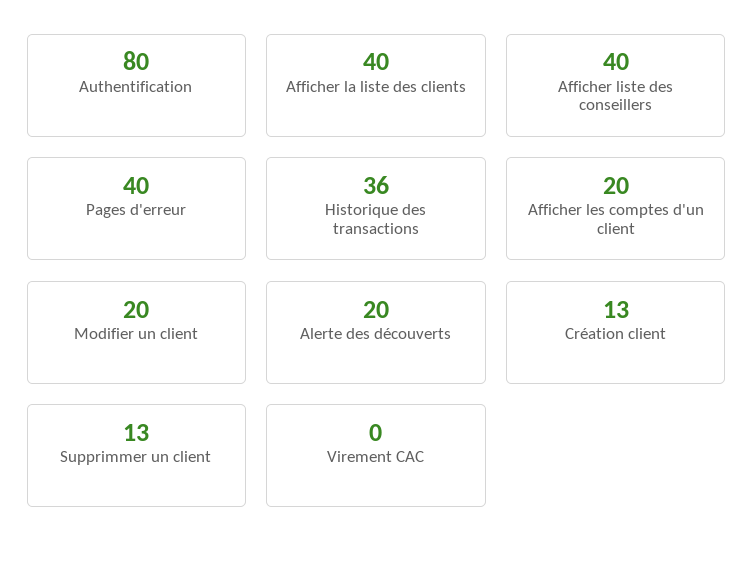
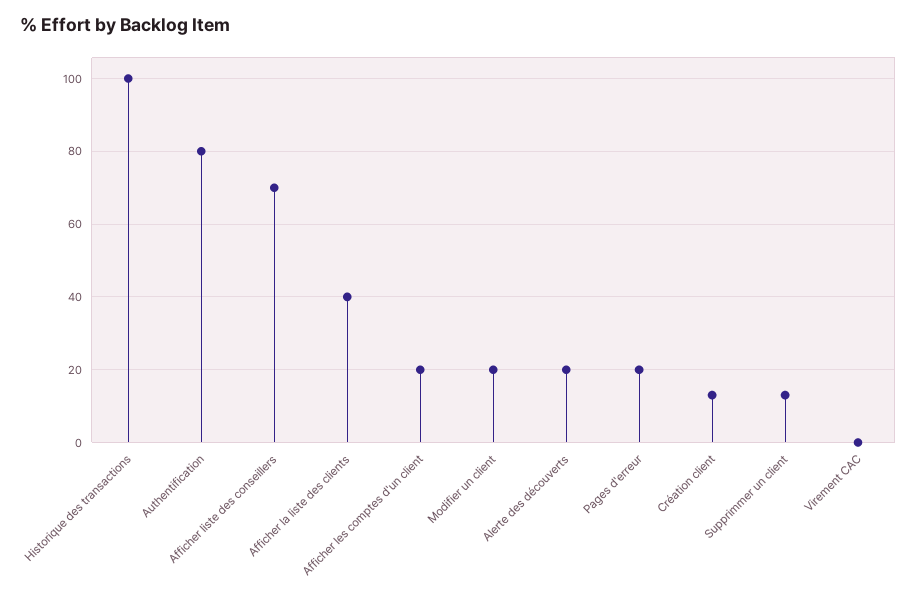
Afficher liste des conseillers: 40 -> 70
Pages d'erreur: 40 -> 20
Historique des transactions: 36 -> 100

